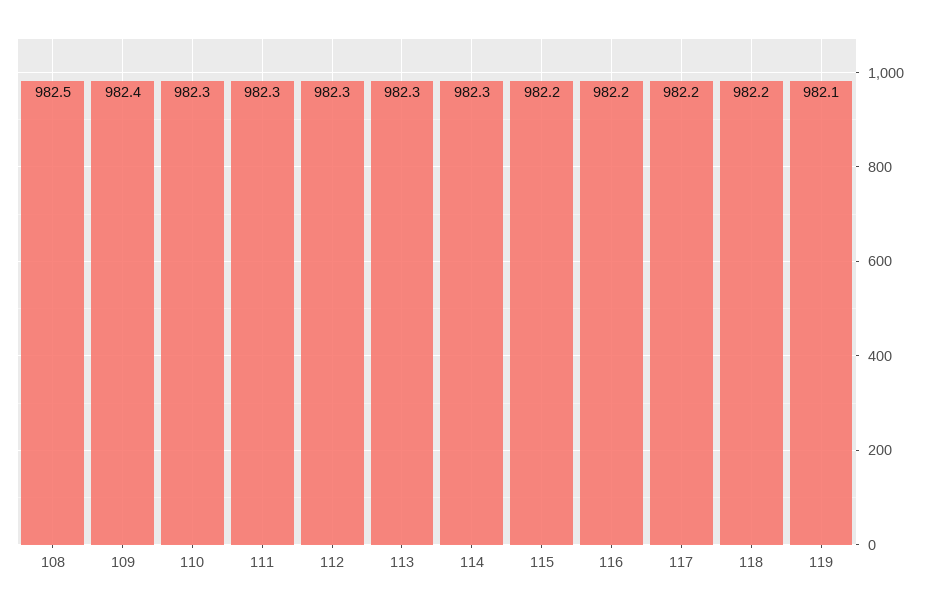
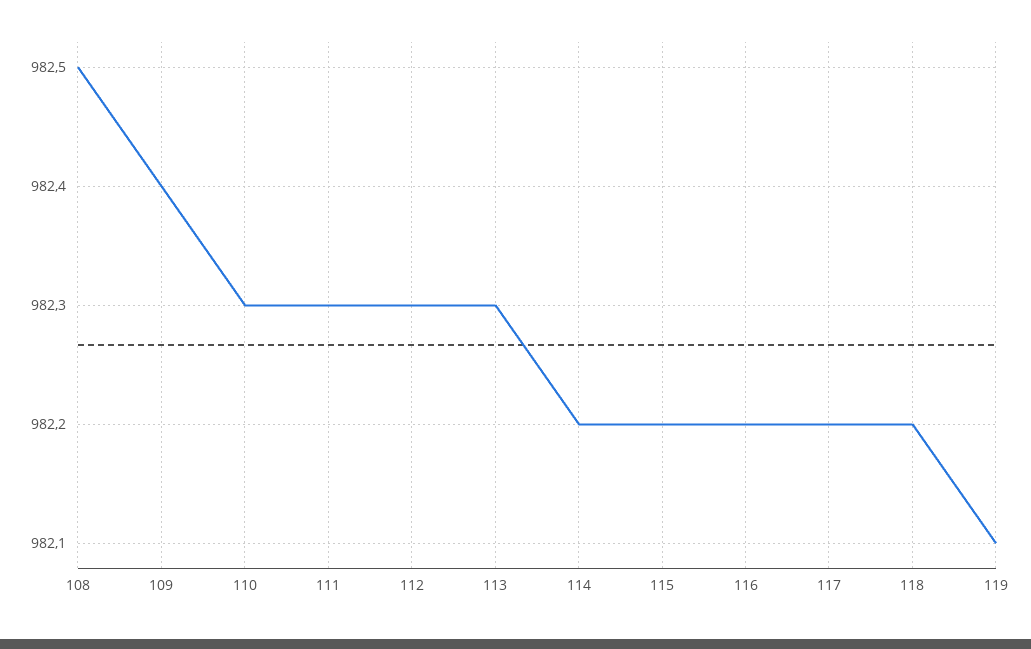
114: 982.3 -> 982.2

